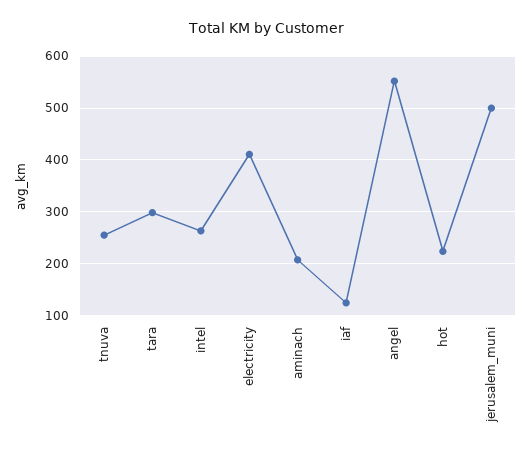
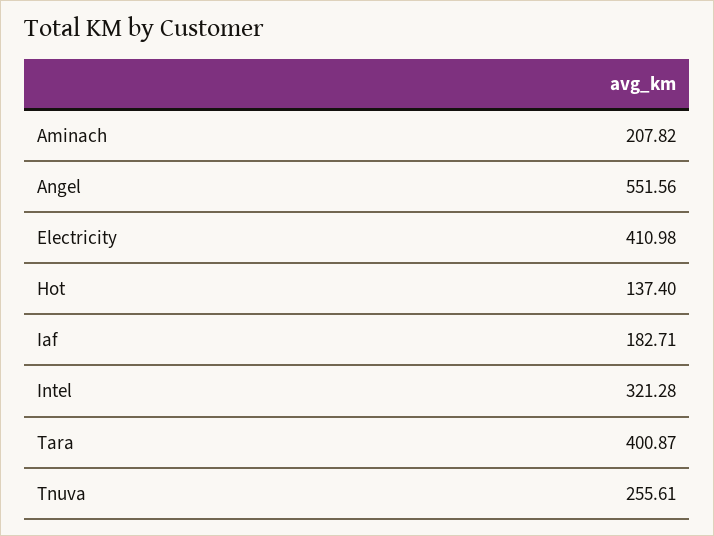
tara: 300 -> 400.87
intel: 260 -> 321.28
iaf: 120 -> 182.71
hot: 220 -> 137.4
jerusalem_muni: 500 -> none

